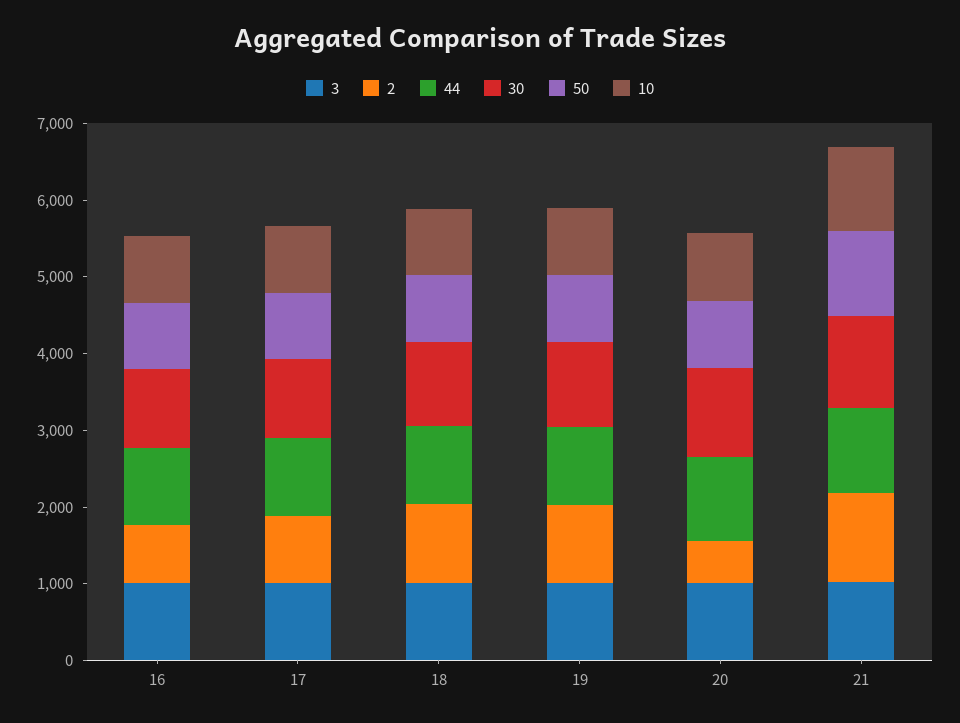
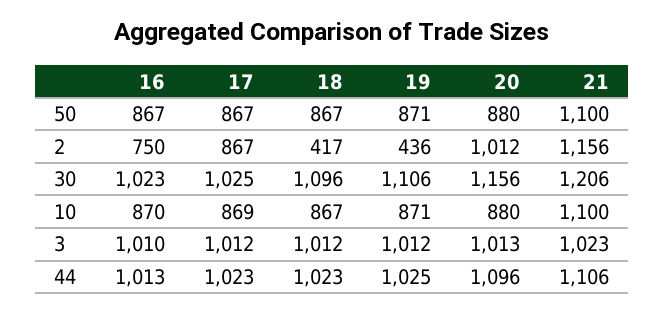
2, 18: 1000 -> 417
2, 19: 1000 -> 436
2, 20: 600 -> 1012

